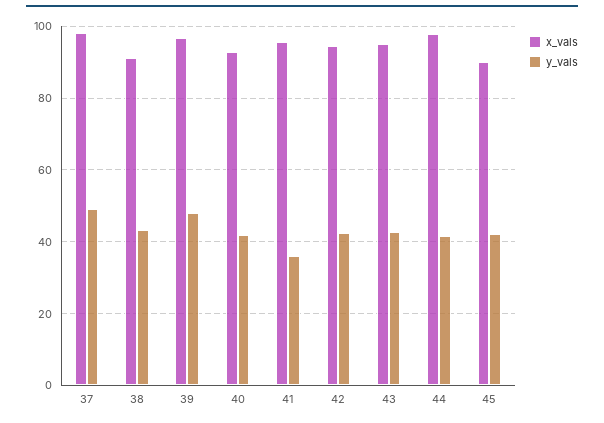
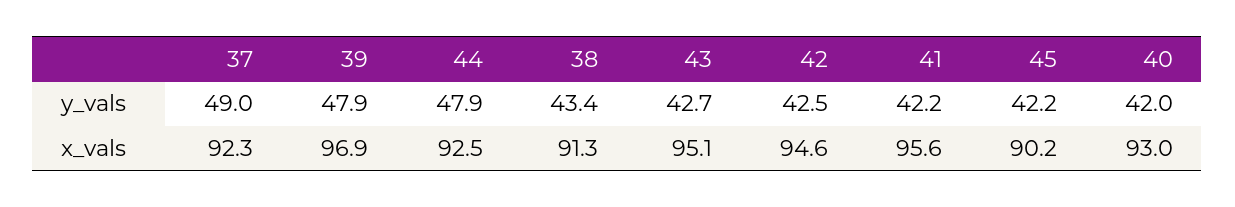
x_vals, 37: 98 -> 92.3
y_vals, 41: 36 -> 42.2
x_vals, 44: 98 -> 92.5
y_vals, 44: 42 -> 47.9

